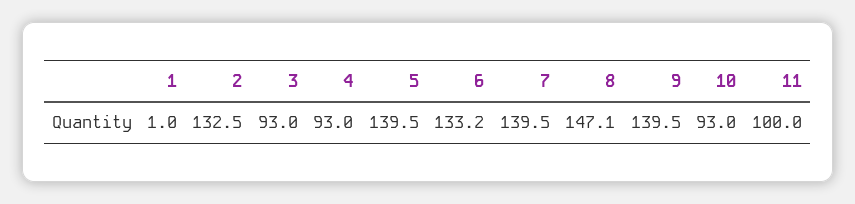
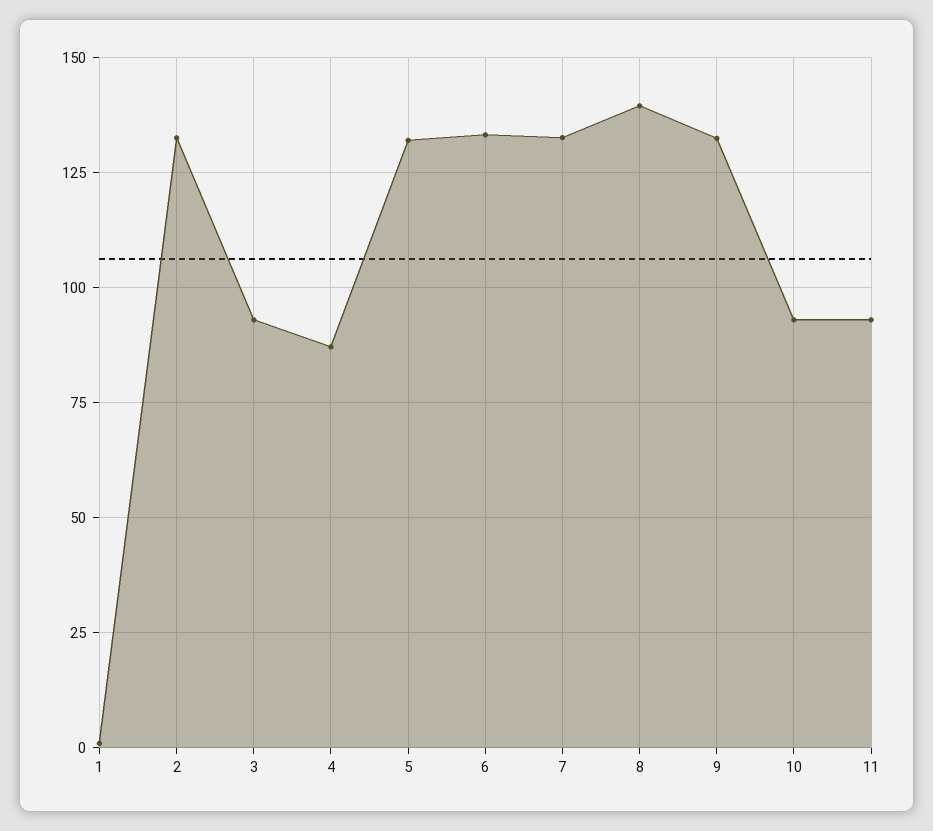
4: 93 -> 87.5
5: 139.5 -> 132.5
7: 139.5 -> 132.5
8: 147.1 -> 140
9: 139.5 -> 132.5
11: 100 -> 92.5

